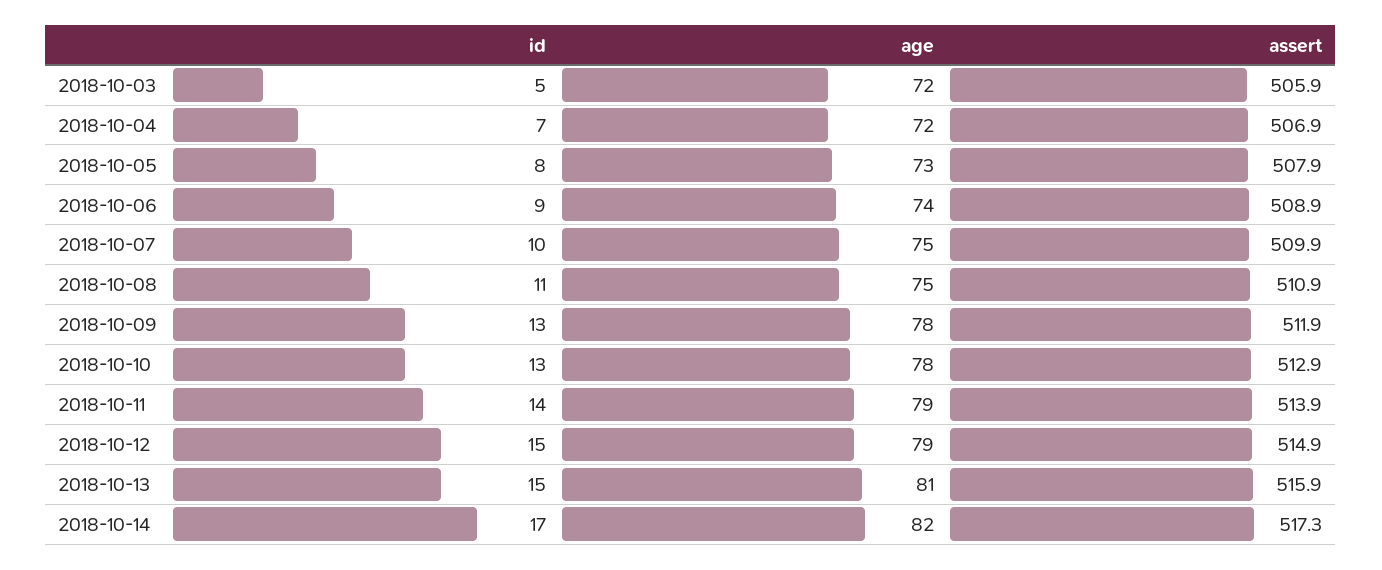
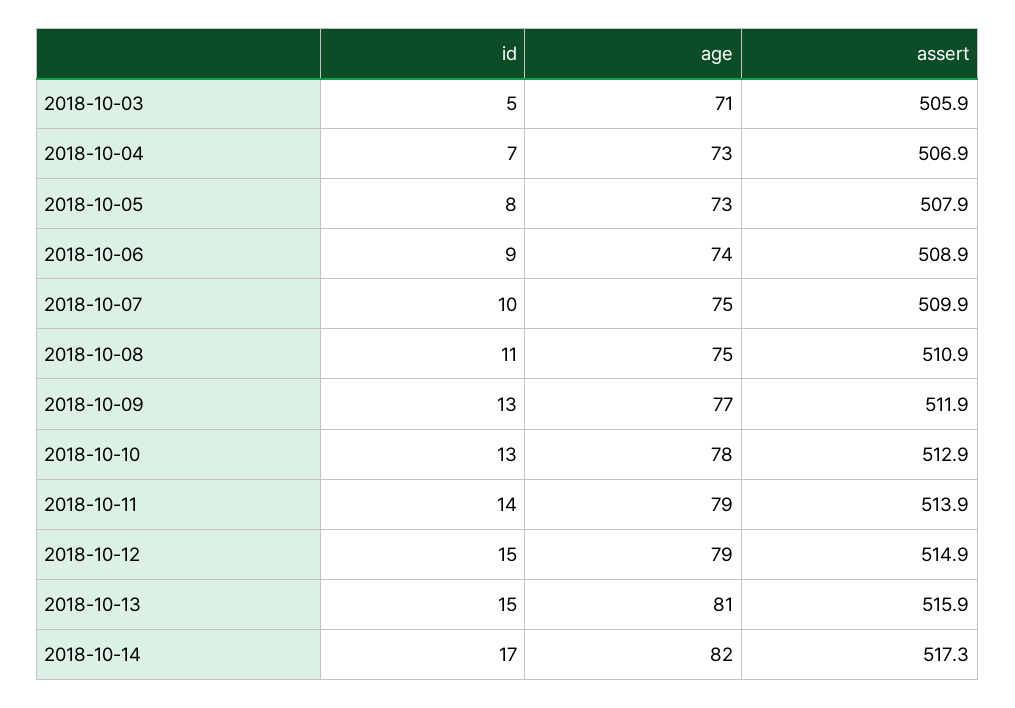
age, 2018-10-03: 72 -> 71
age, 2018-10-04: 72 -> 73
age, 2018-10-09: 78 -> 77

